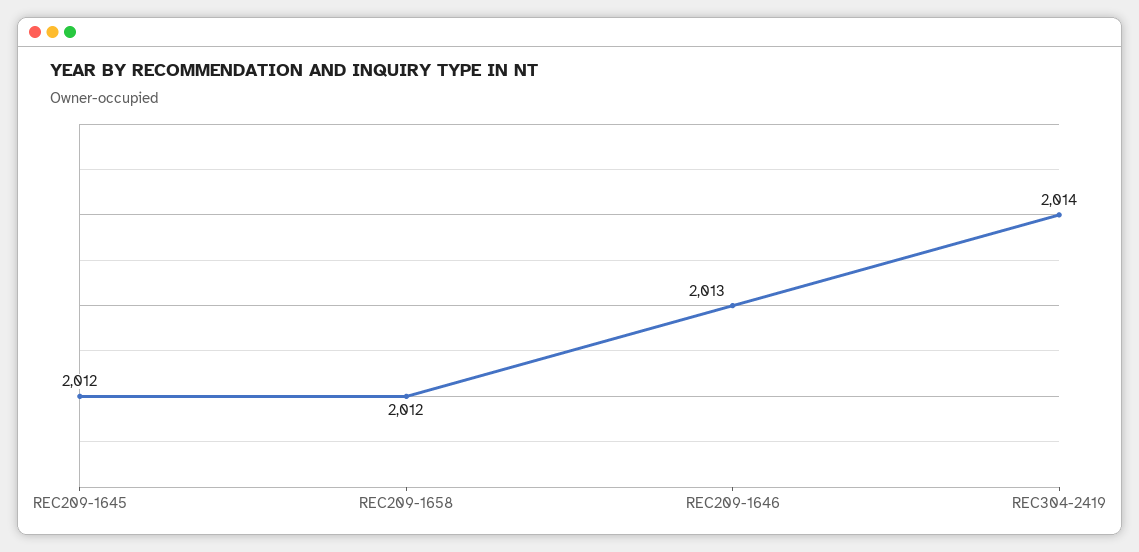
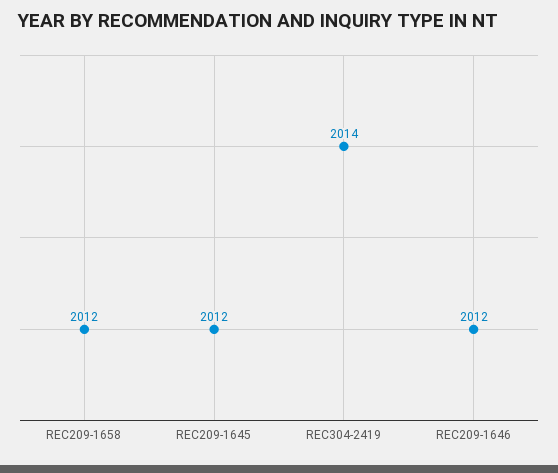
REC209-1646: 2013 -> 2012

